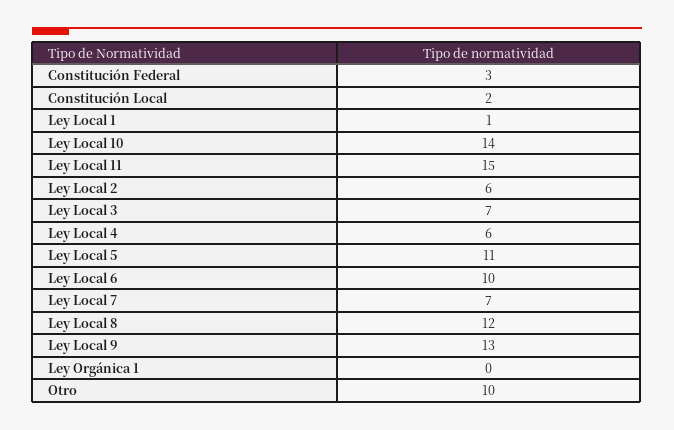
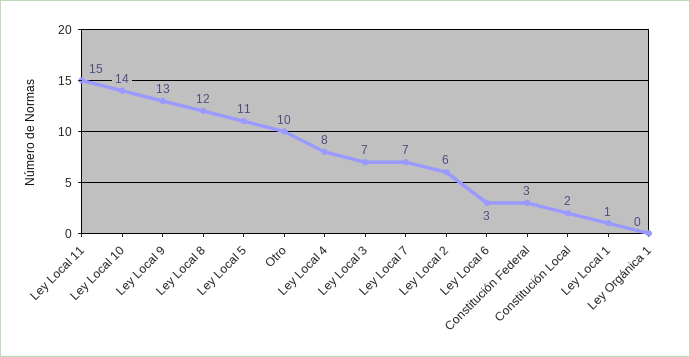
Ley Local 4: 6 -> 8
Ley Local 6: 10 -> 3

